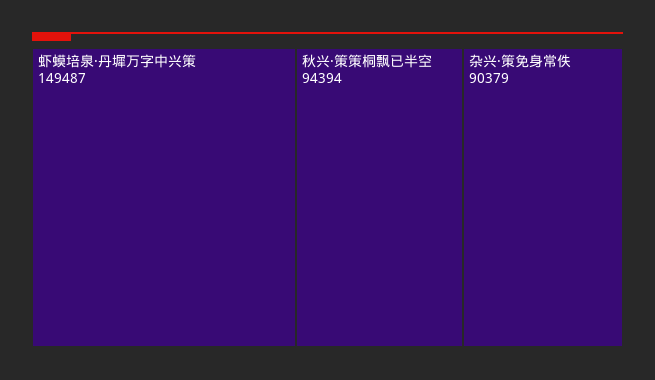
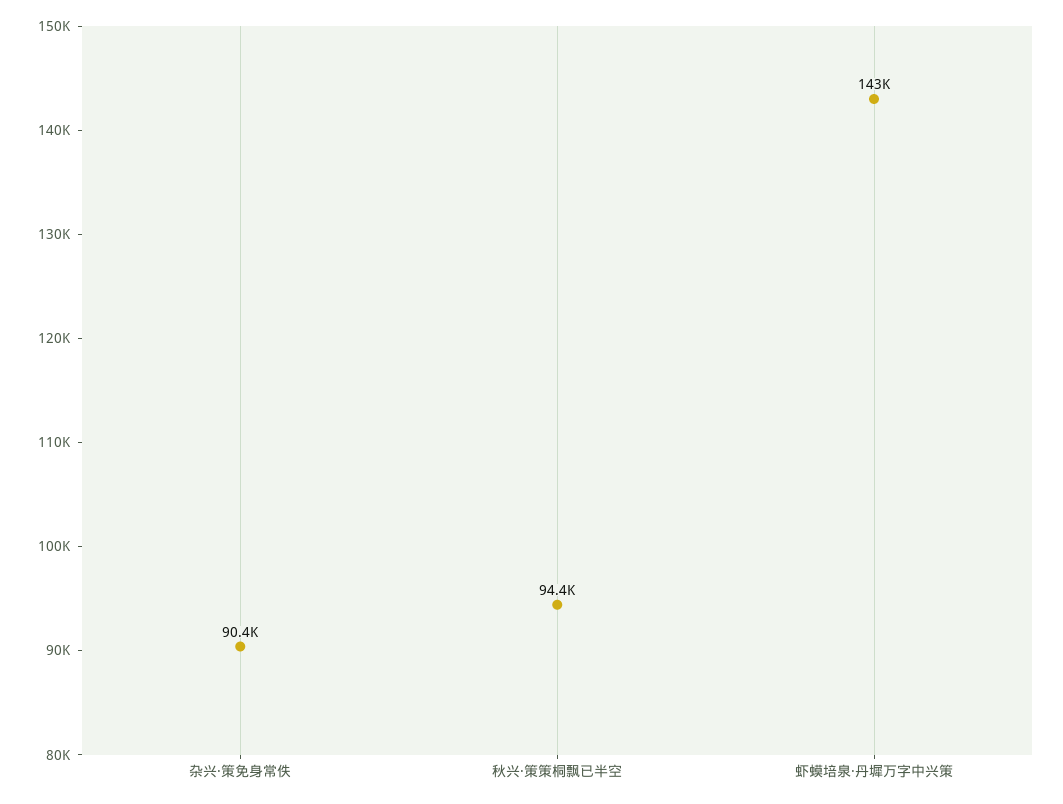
虾蟆培泉·丹墀万字中兴策: 149487 -> 143000

